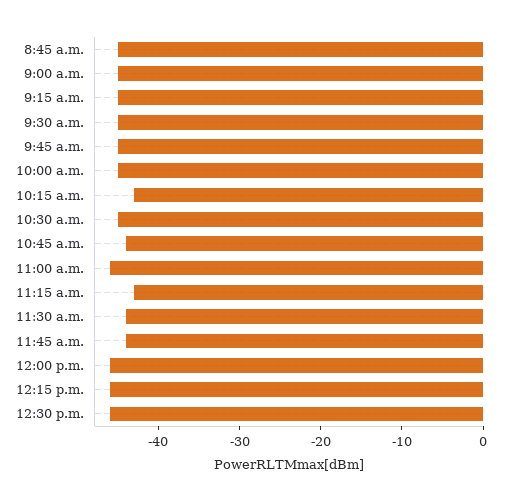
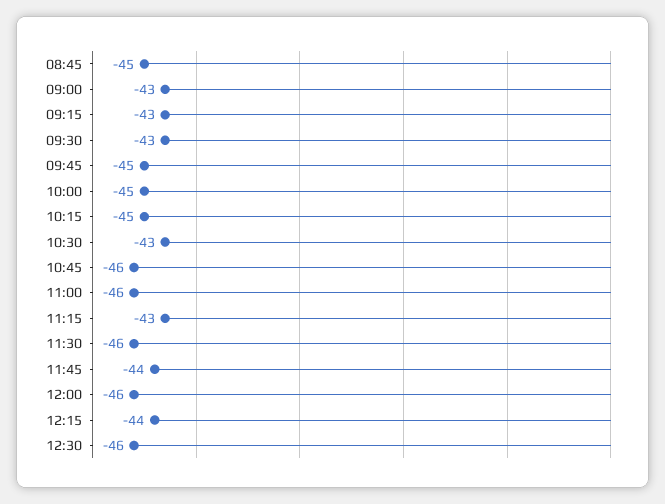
9:00 a.m.: -45 -> -43
9:15 a.m.: -45 -> -43
9:30 a.m.: -45 -> -43
10:15 a.m.: -43 -> -45
10:30 a.m.: -45 -> -43
10:45 a.m.: -44 -> -46
11:30 a.m.: -44 -> -46
12:15 p.m.: -46 -> -44

